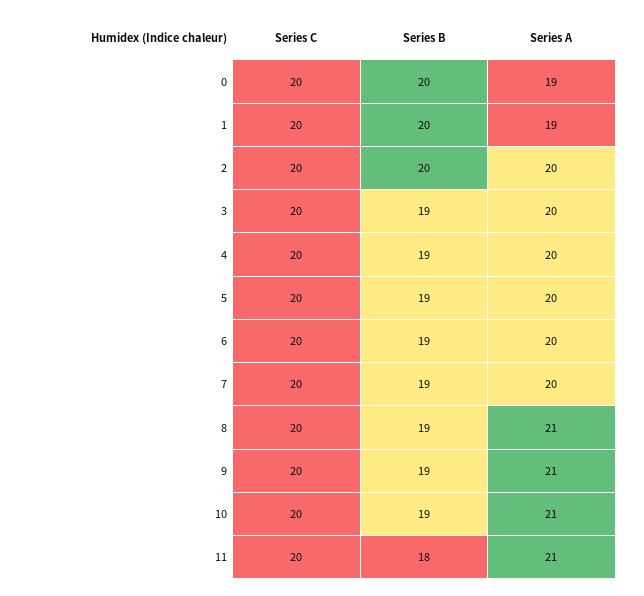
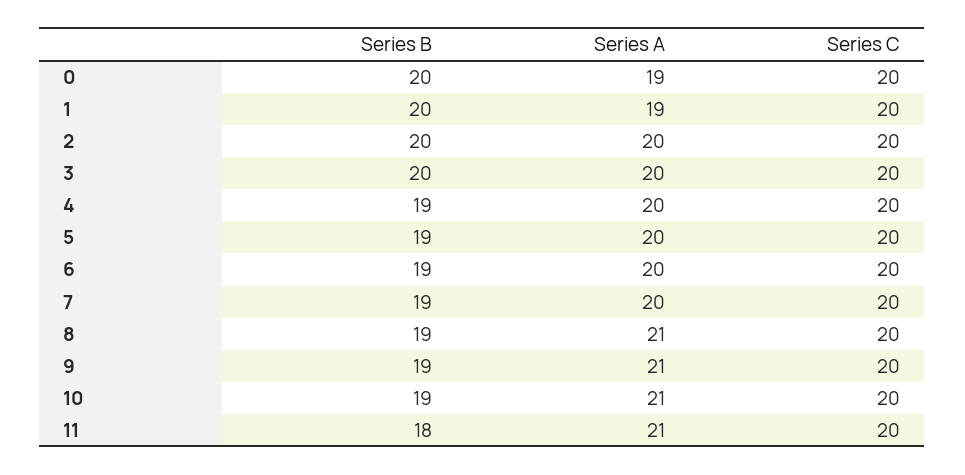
Series B, 3: 19 -> 20

